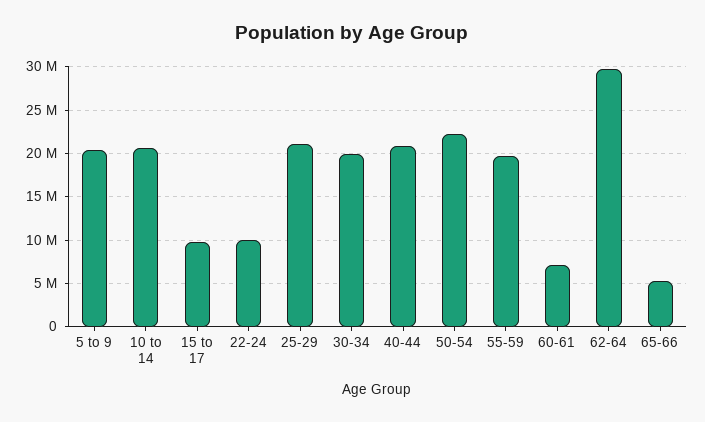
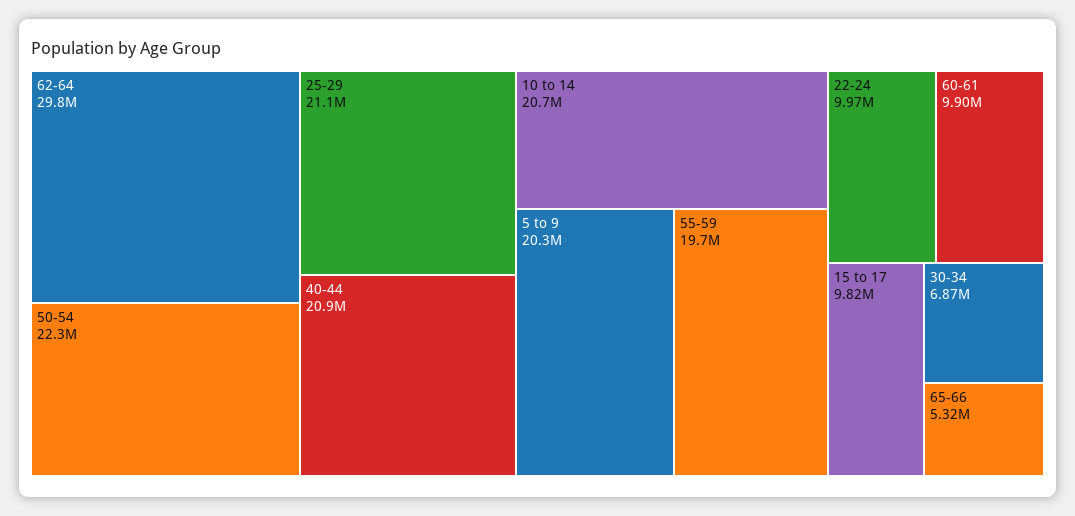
30-34: 20000000 -> 6870000
60-61: 7000000 -> 9900000

